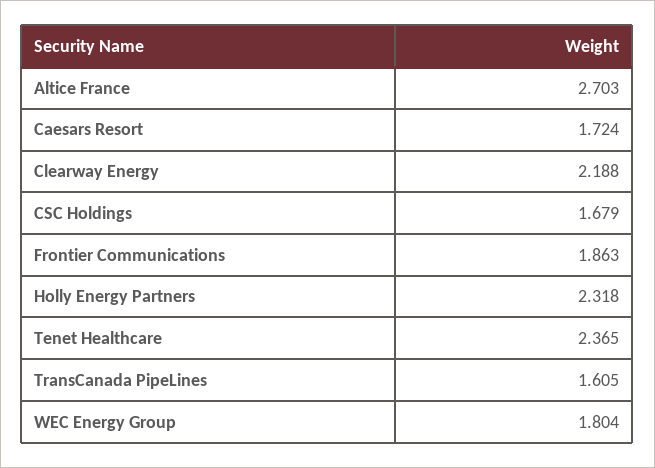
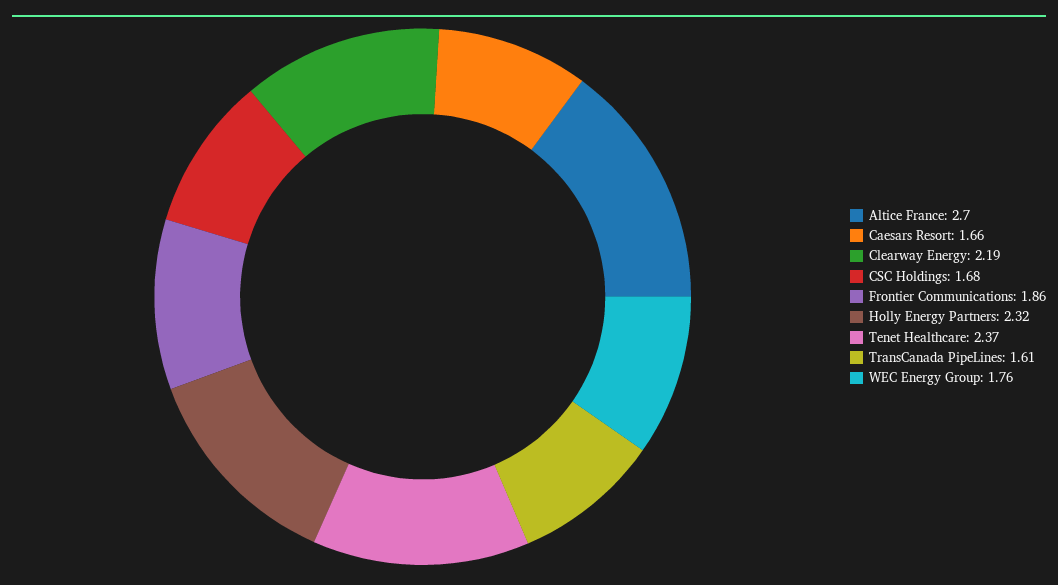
Caesars Resort: 1.724 -> 1.66
WEC Energy Group: 1.804 -> 1.76

